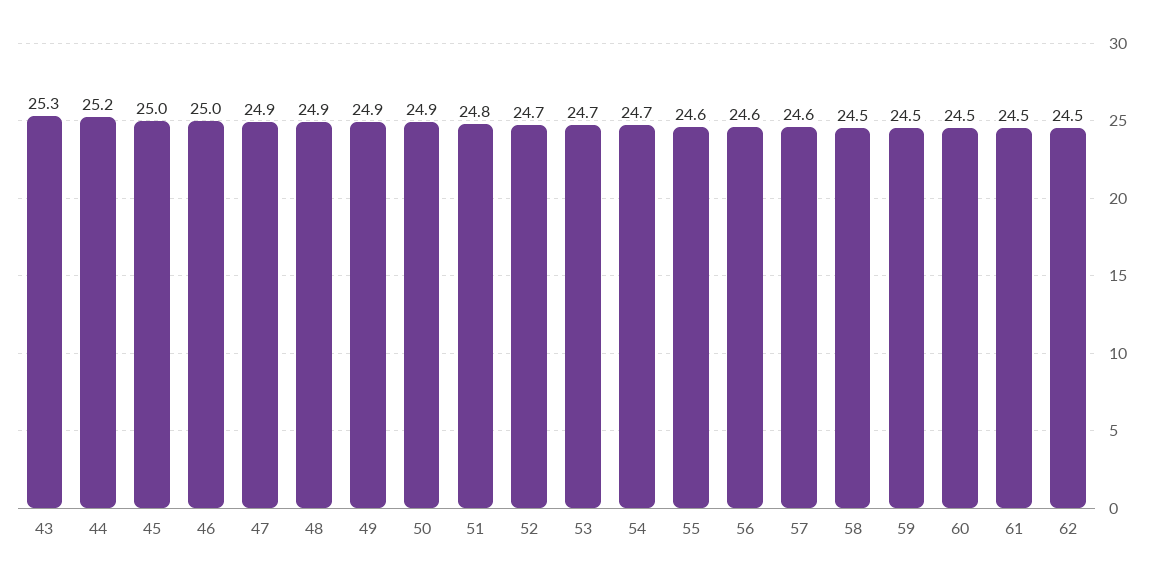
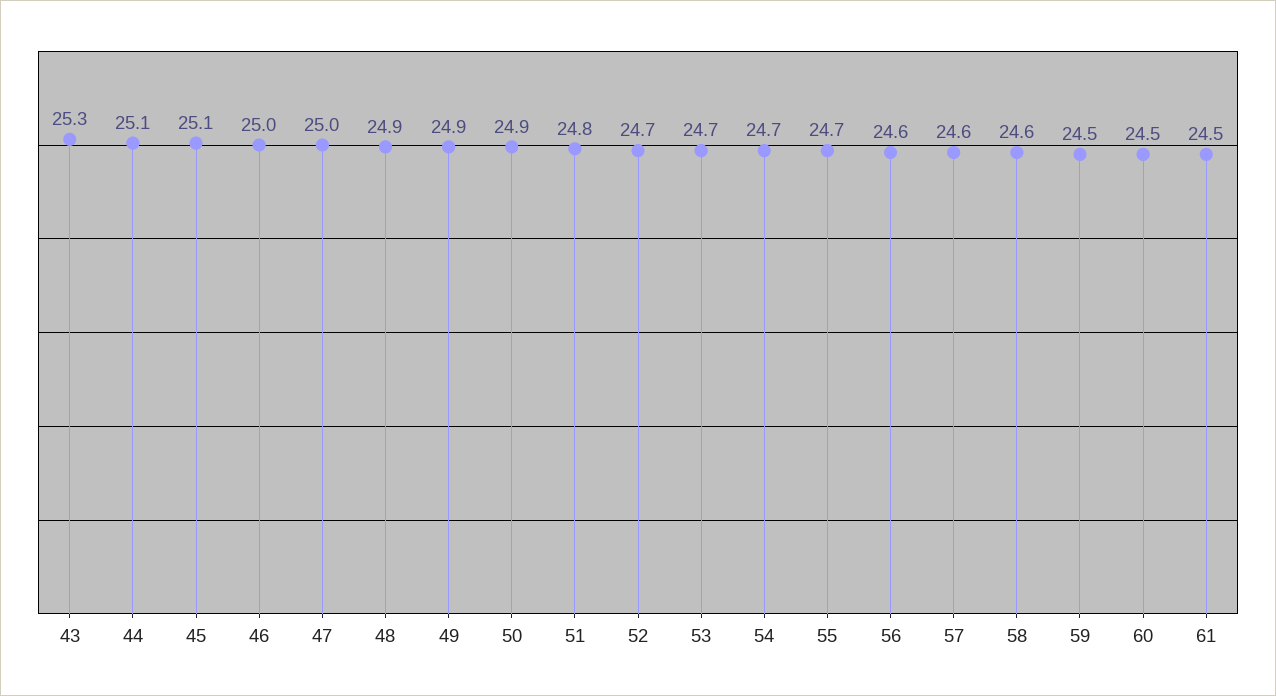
44: 25.2 -> 25.1
45: 25 -> 25.1
47: 24.9 -> 25
55: 24.6 -> 24.7
58: 24.5 -> 24.6
62: 24.5 -> none

